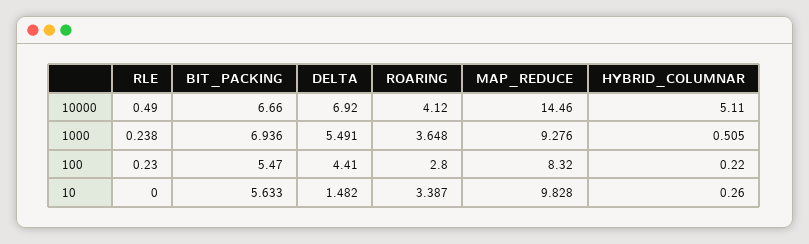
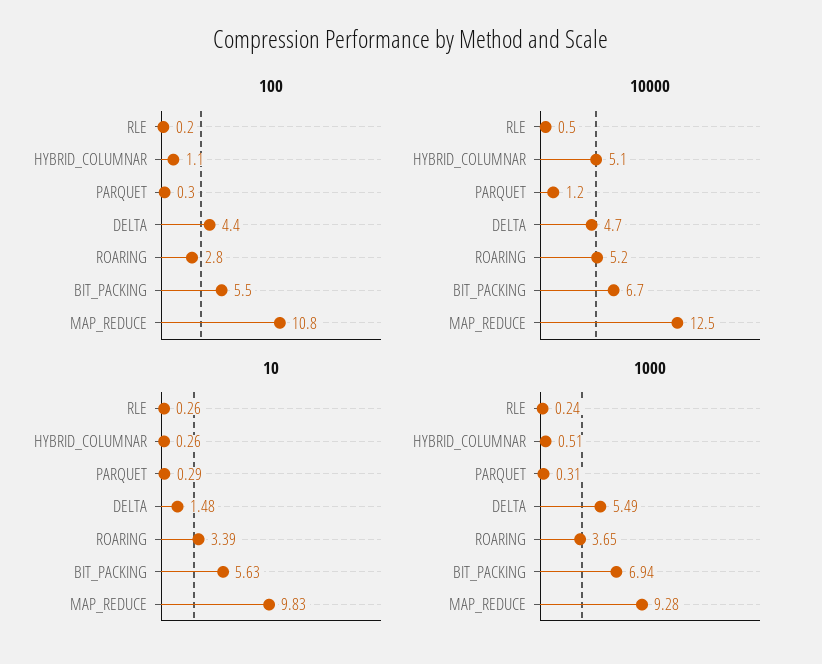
10000, DELTA: 6.92 -> 4.7
10000, ROARING: 4.12 -> 5.2
10000, MAP_REDUCE: 14.46 -> 12.5
100, MAP_REDUCE: 8.32 -> 10.8
100, HYBRID_COLUMNAR: 0.22 -> 1.1
10, RLE: 0 -> 0.26
100, PARQUET: none -> 0.3
10000, PARQUET: none -> 1.2
10, PARQUET: none -> 0.29
1000, PARQUET: none -> 0.31

